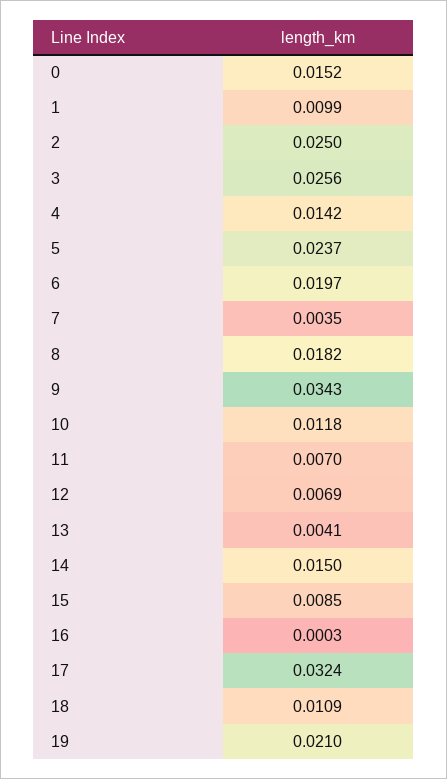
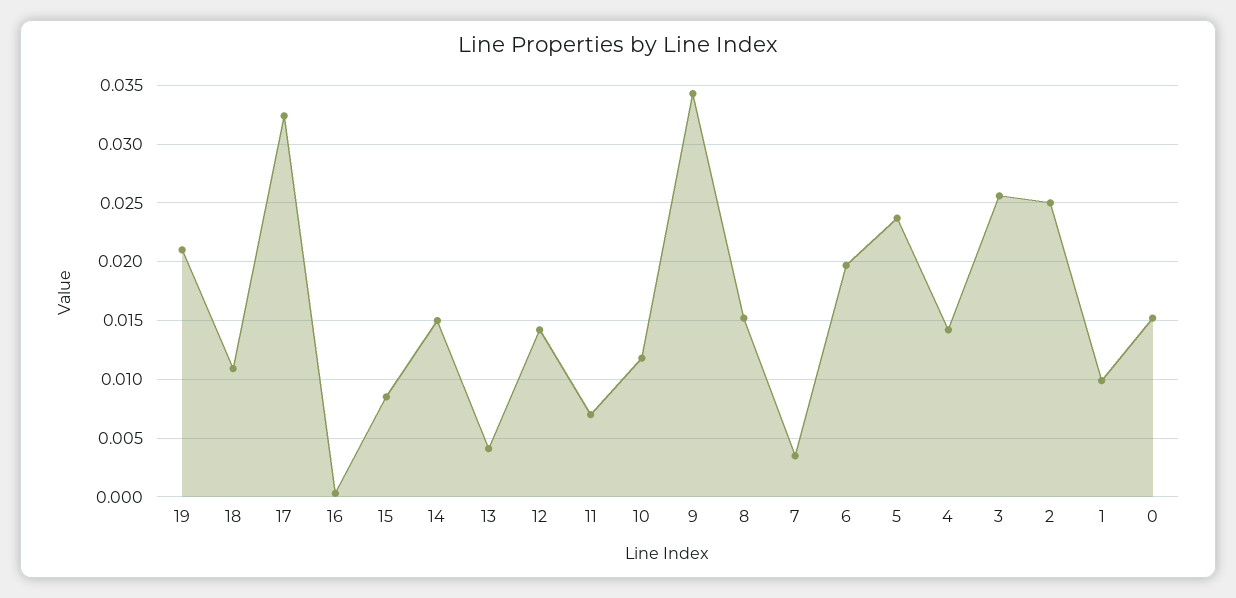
8: 0.0182 -> 0.015
12: 0.0069 -> 0.014

